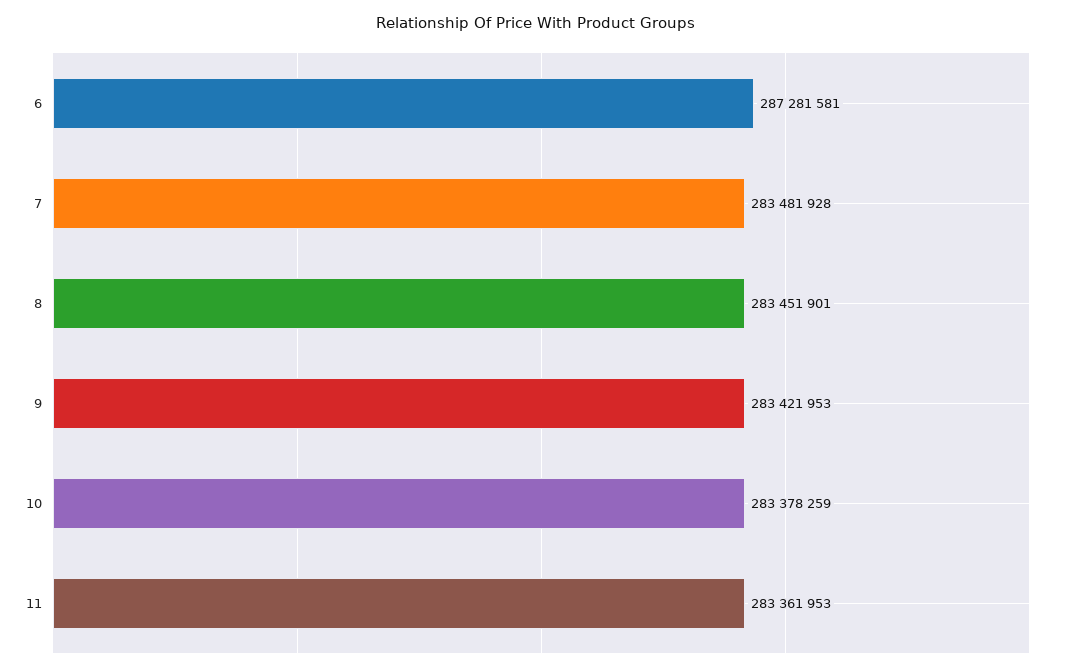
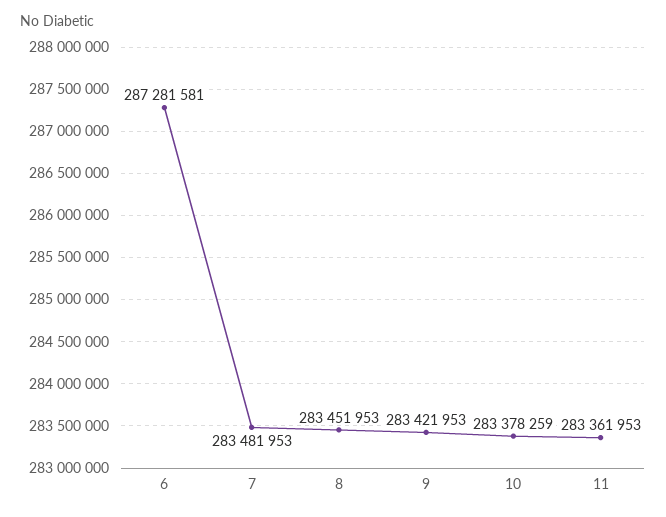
7: 283481928 -> 283481953
8: 283451901 -> 283451953

